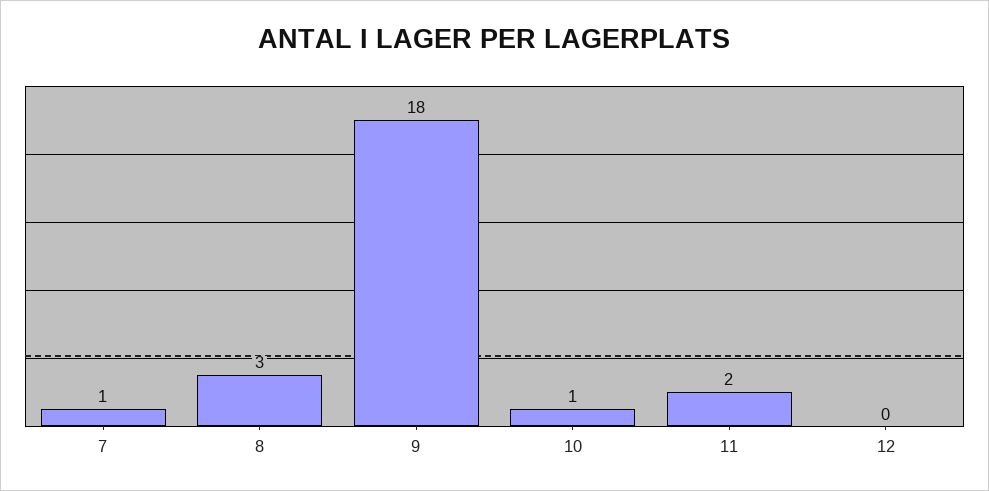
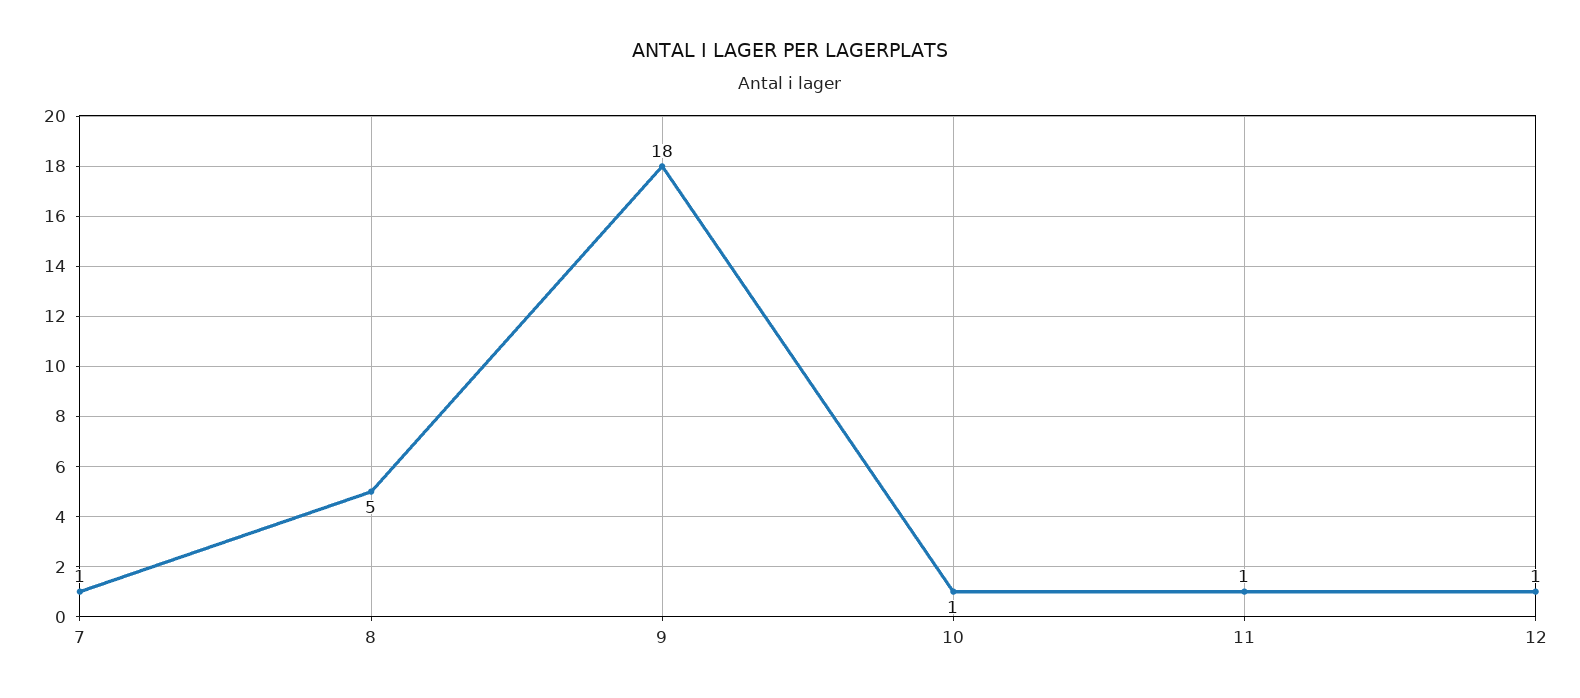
8: 3 -> 5
11: 2 -> 1
12: 0 -> 1

